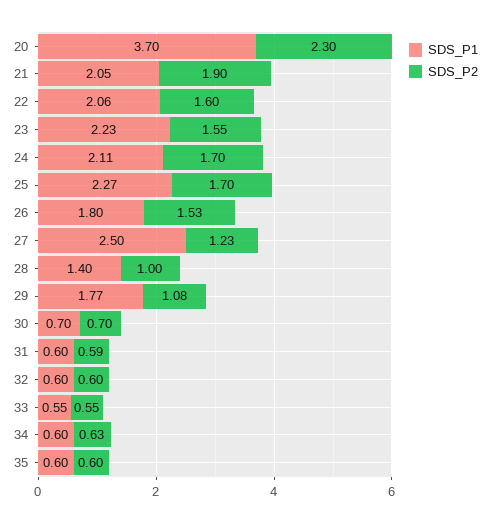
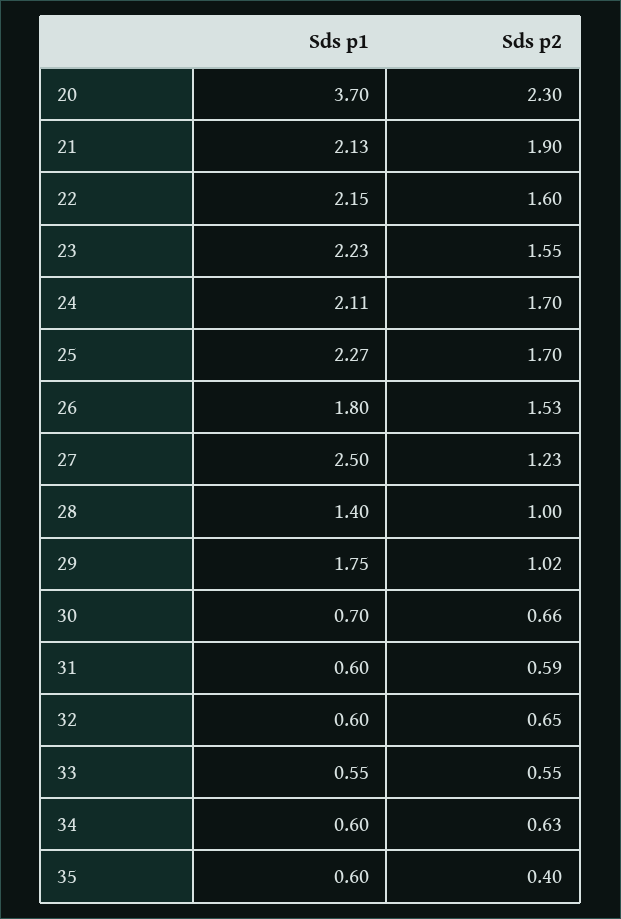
SDS_P1, 21: 2.05 -> 2.13
SDS_P1, 22: 2.06 -> 2.15
SDS_P1, 29: 1.77 -> 1.75
SDS_P2, 29: 1.08 -> 1.02
SDS_P2, 30: 0.7 -> 0.66
SDS_P2, 32: 0.6 -> 0.65
SDS_P2, 35: 0.6 -> 0.4

